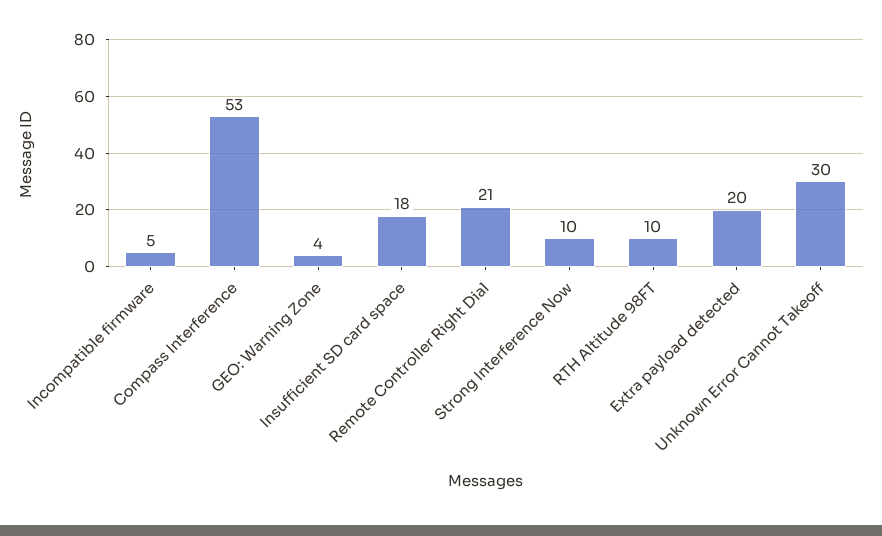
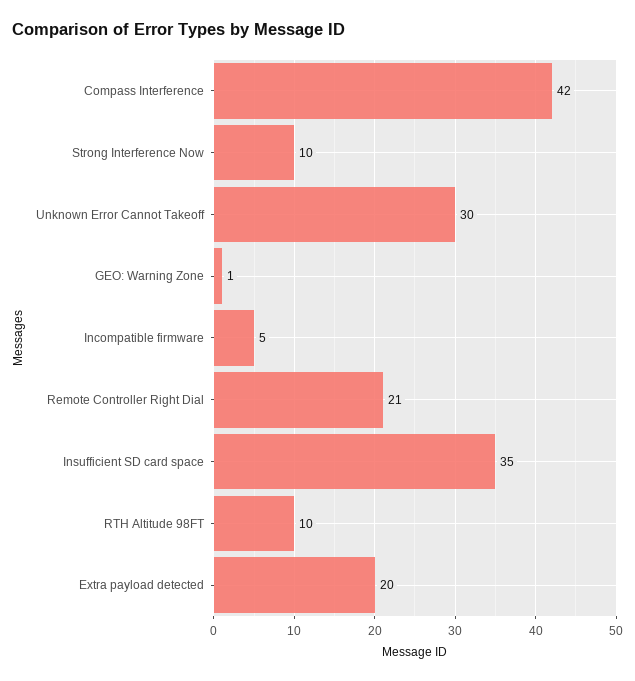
Compass Interference: 53 -> 42
GEO: Warning Zone: 4 -> 1
Insufficient SD card space: 18 -> 35

